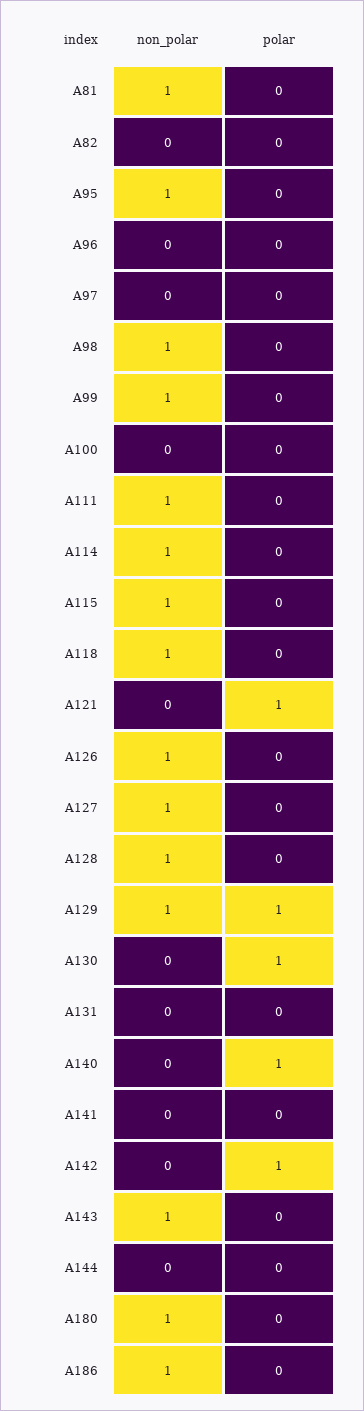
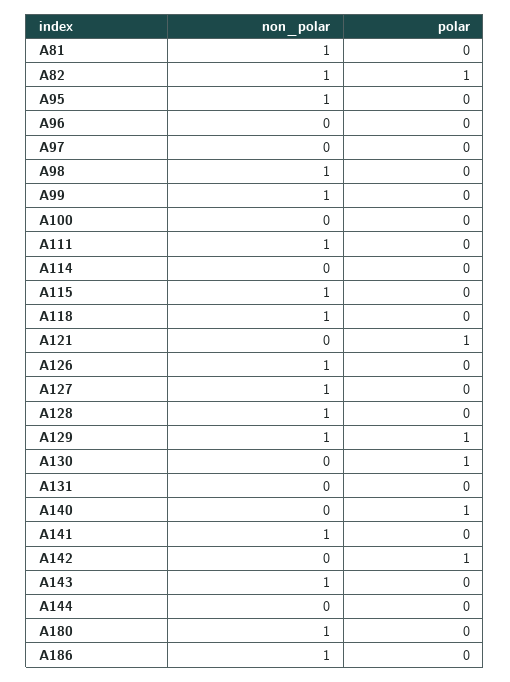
non_polar, A82: 0 -> 1
polar, A82: 0 -> 1
non_polar, A114: 1 -> 0
non_polar, A141: 0 -> 1

